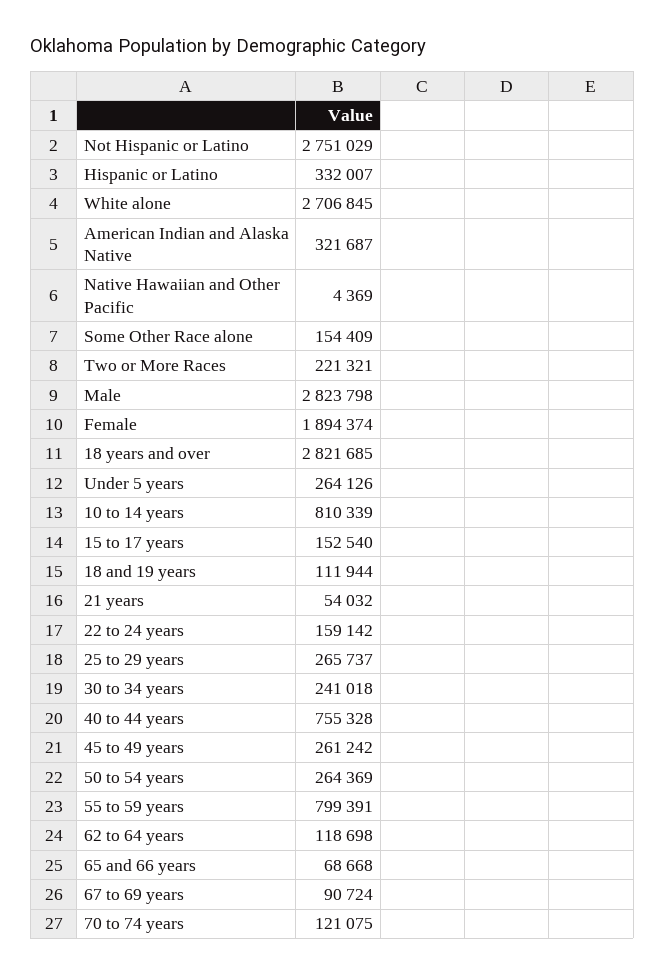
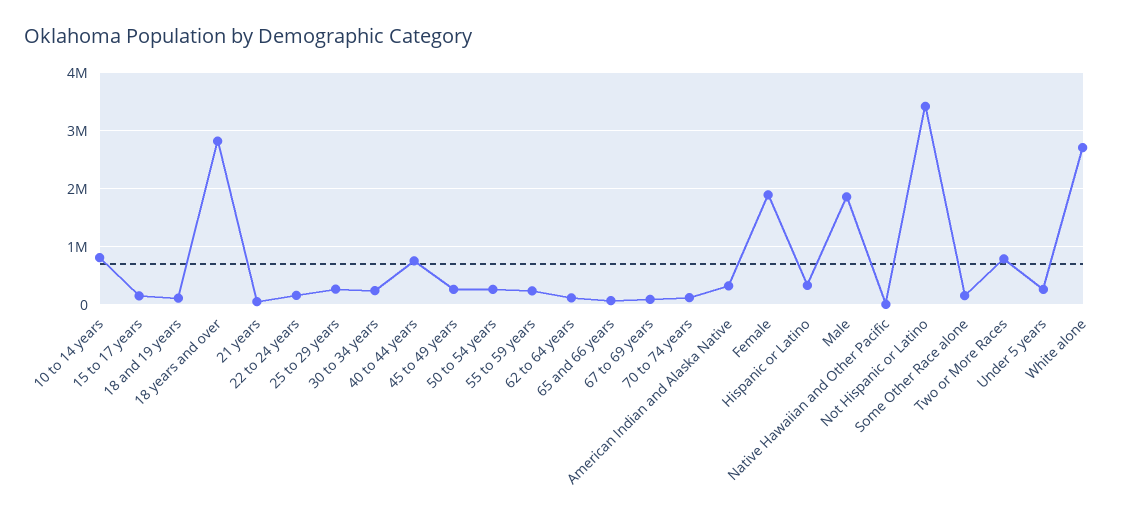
Not Hispanic or Latino: 2751029 -> 3400000
Two or More Races: 221321 -> 800000
Male: 2823798 -> 1800000
55 to 59 years: 799391 -> 200000

